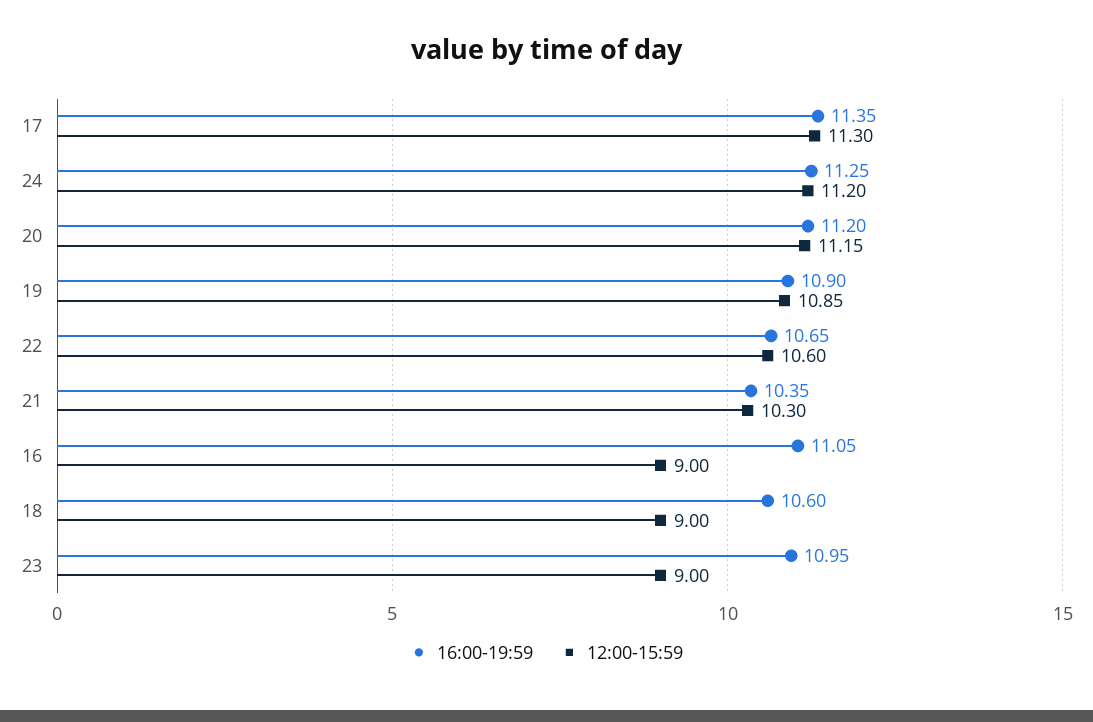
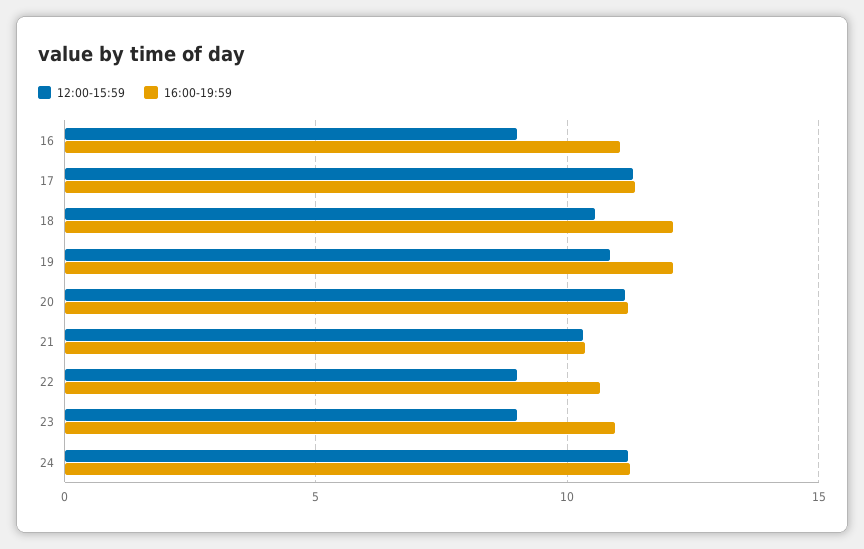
16:00-19:59, 19: 10.9 -> 12
12:00-15:59, 22: 10.6 -> 9
16:00-19:59, 18: 10.6 -> 12
12:00-15:59, 18: 9 -> 10.5

